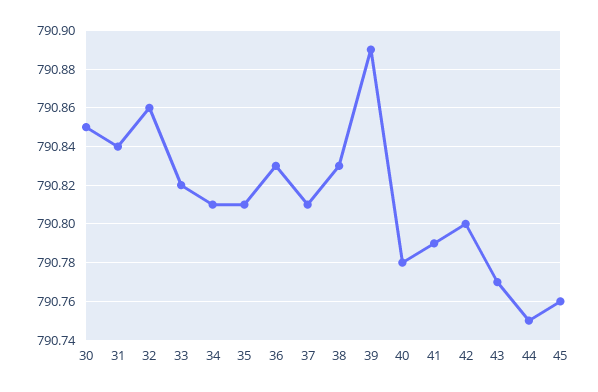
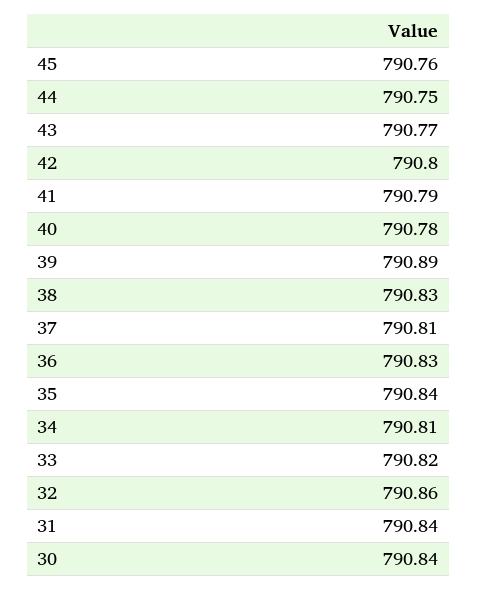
30: 790.85 -> 790.84
35: 790.81 -> 790.84

